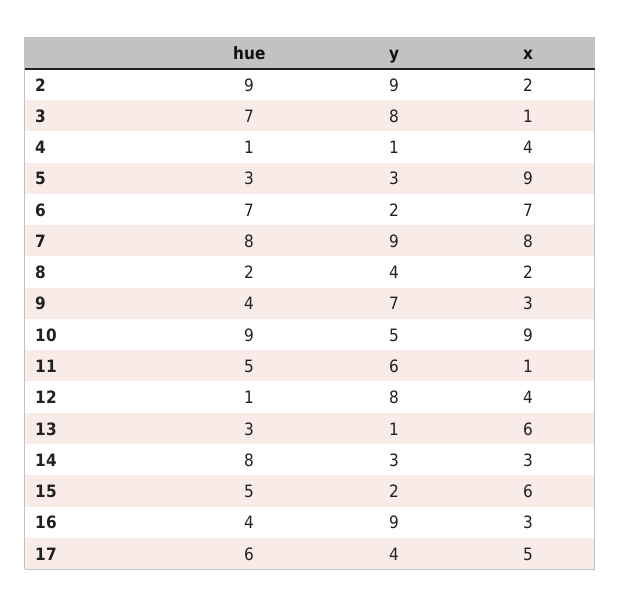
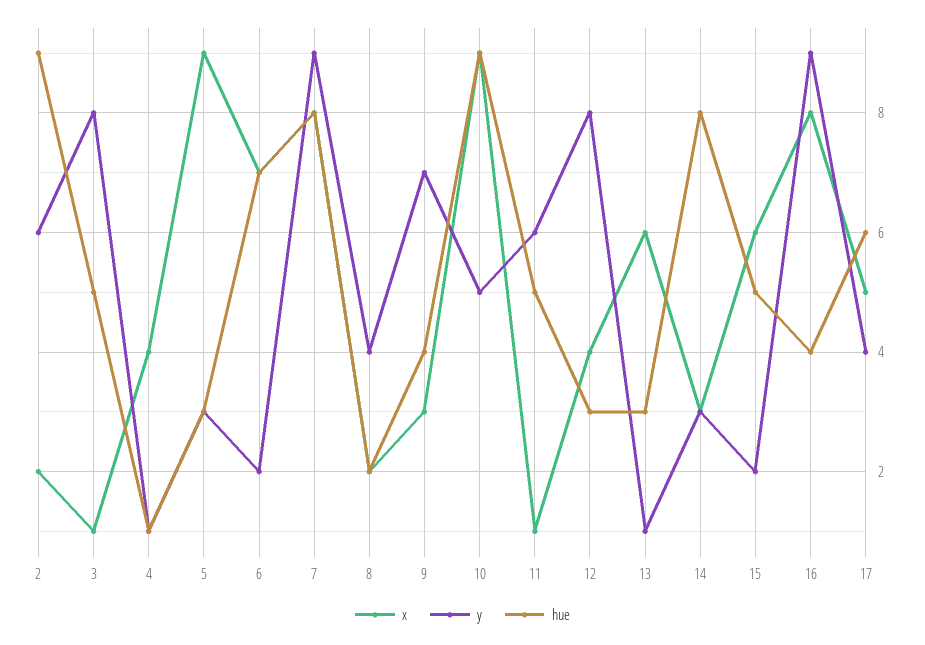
y, 2: 9 -> 6
hue, 3: 7 -> 5
hue, 12: 1 -> 3
x, 16: 3 -> 8

